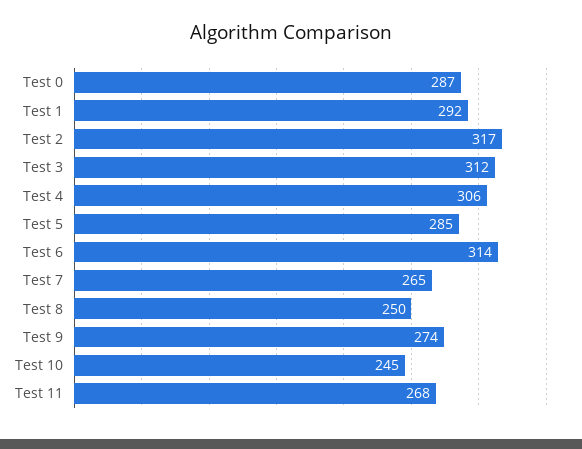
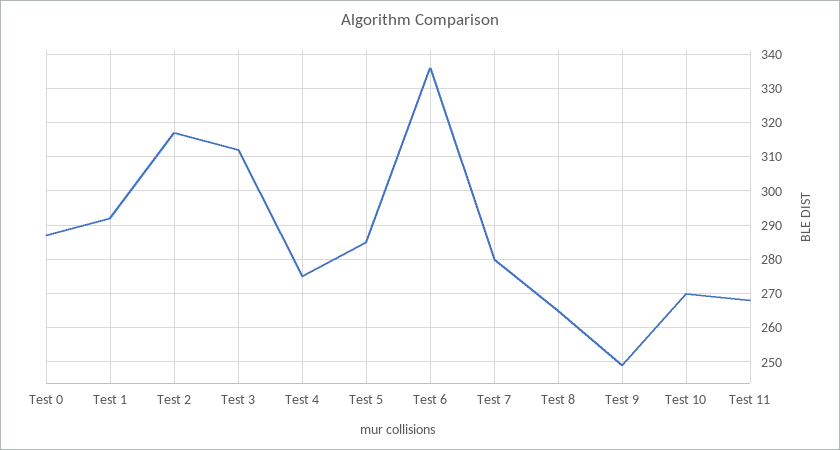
Test 4: 306 -> 275
Test 6: 314 -> 335
Test 7: 265 -> 280
Test 8: 250 -> 265
Test 9: 274 -> 250
Test 10: 245 -> 270

